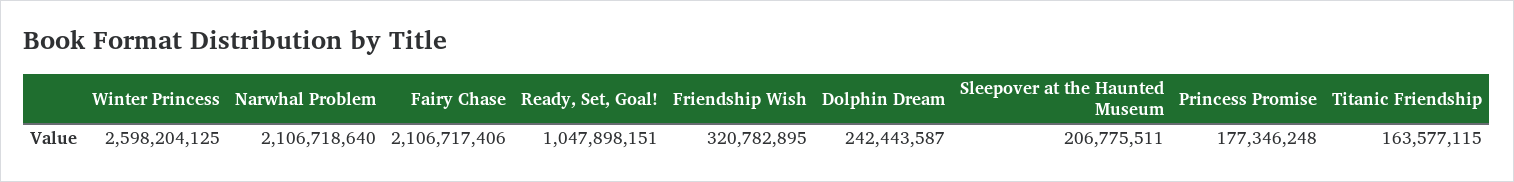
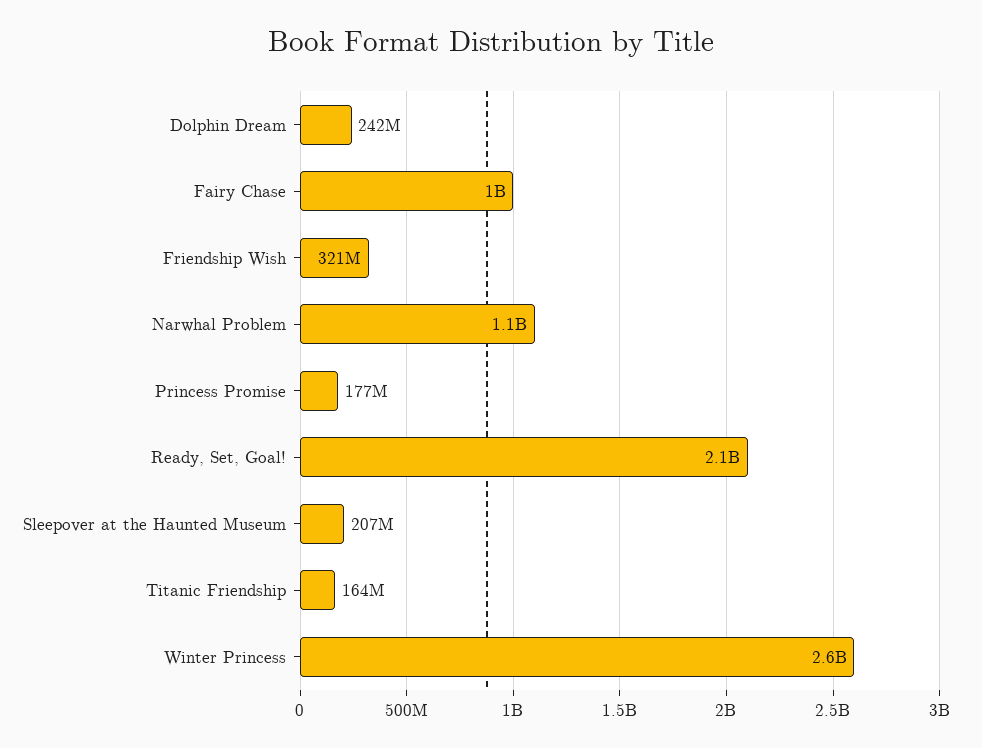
Narwhal Problem: 2106718640 -> 1100000000
Fairy Chase: 2106717406 -> 1000000000
Ready, Set, Goal!: 1047898151 -> 2100000000

